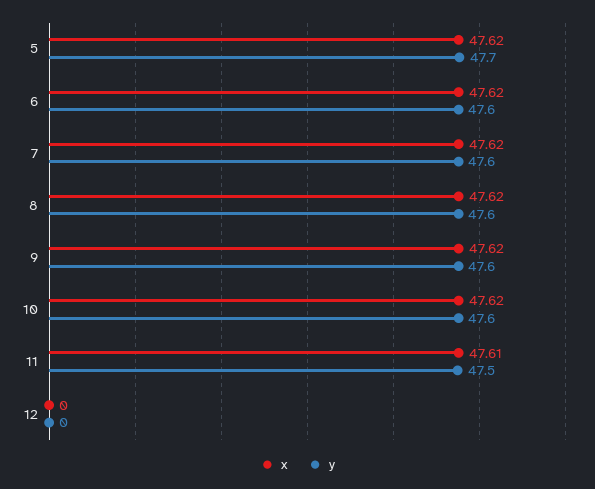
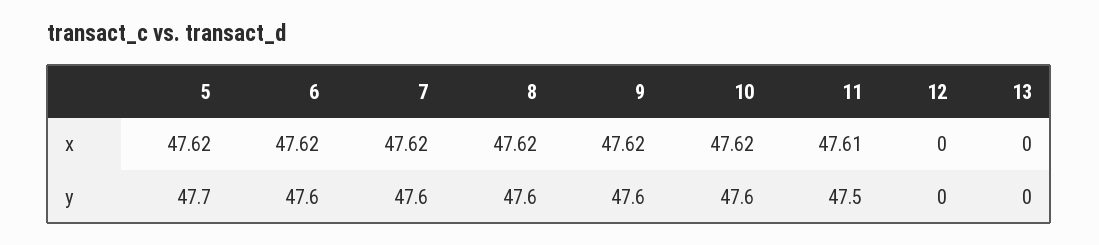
x, 13: none -> 0
y, 13: none -> 0

